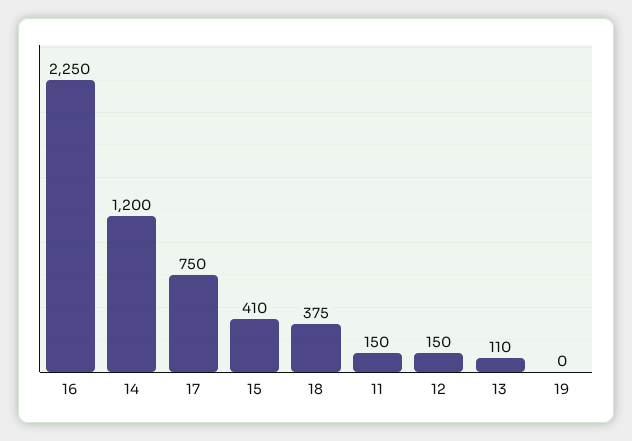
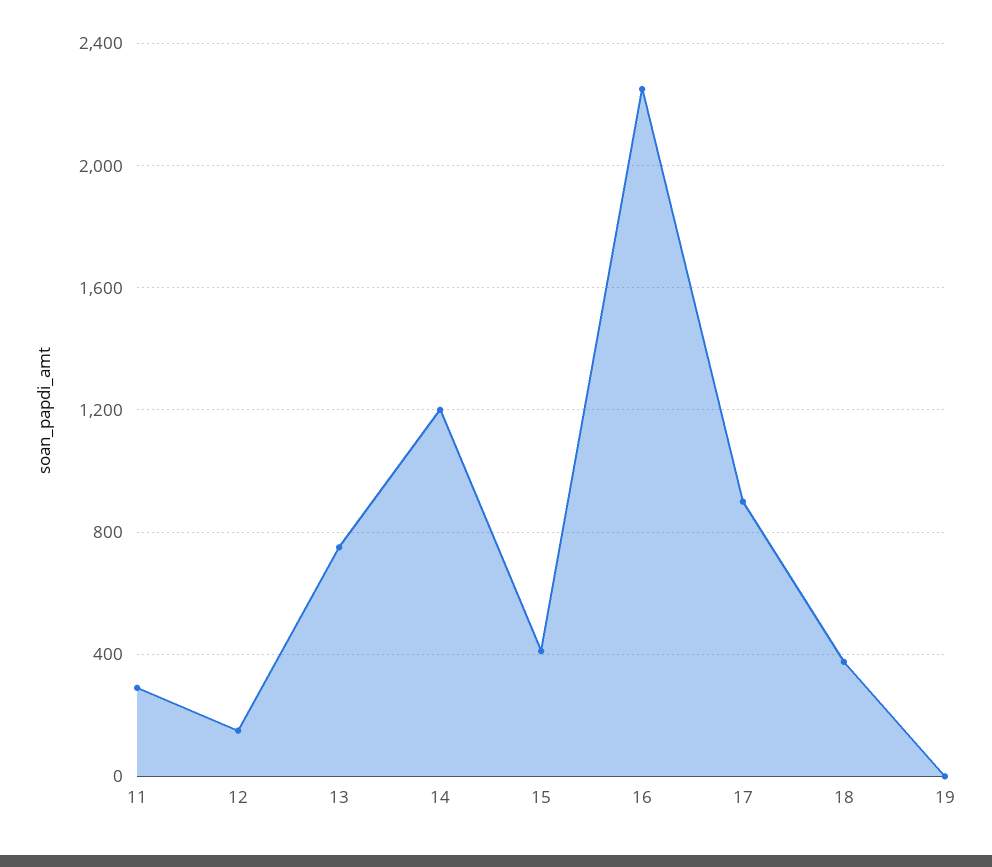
17: 750 -> 900
11: 150 -> 300
13: 110 -> 750

